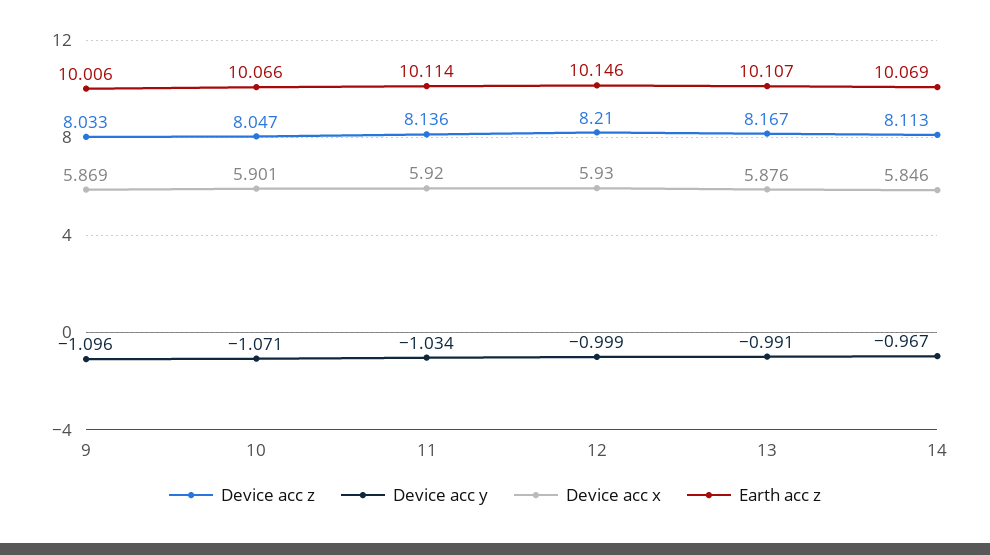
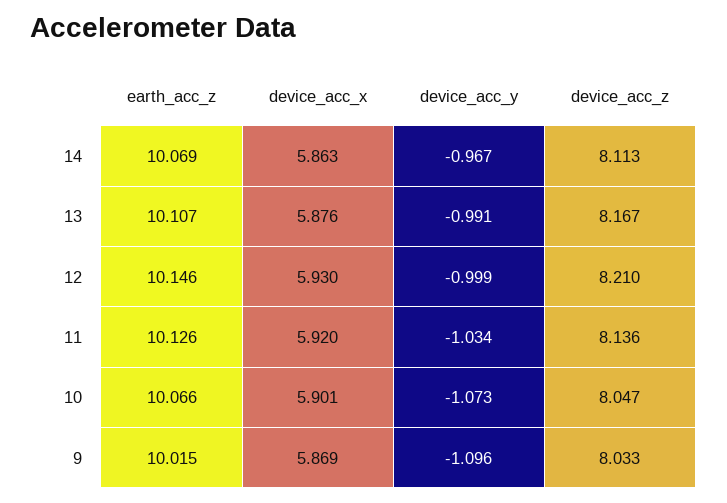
Earth acc z, 9: 10.006 -> 10.015
Device acc y, 10: -1.071 -> -1.073
Earth acc z, 11: 10.114 -> 10.126
Device acc x, 14: 5.846 -> 5.863

